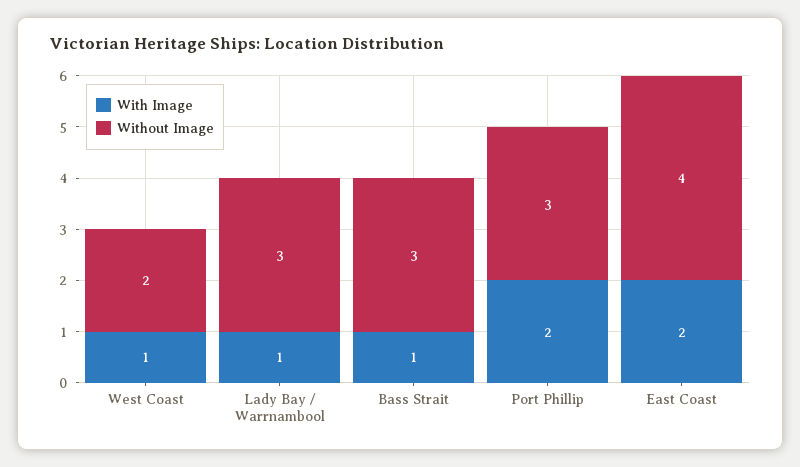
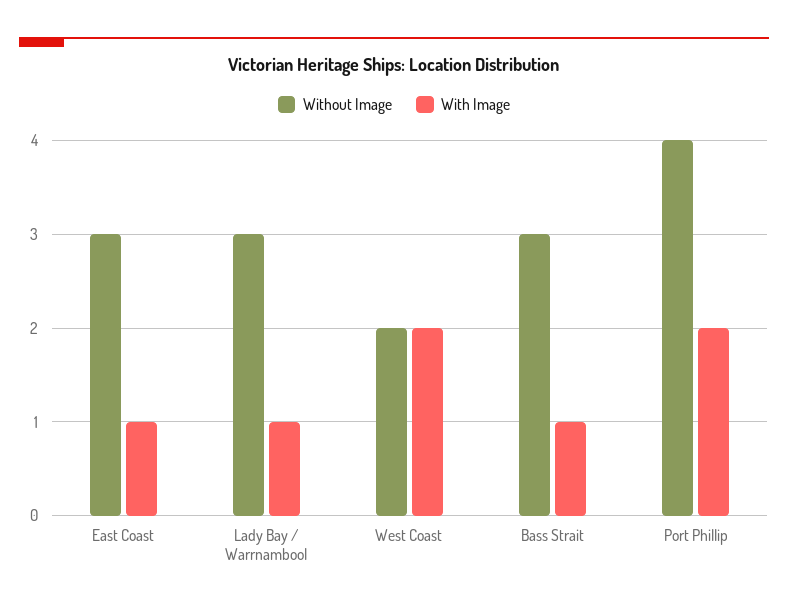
With Image, West Coast: 1 -> 2
Without Image, Port Phillip: 3 -> 4
With Image, East Coast: 2 -> 1
Without Image, East Coast: 4 -> 3

